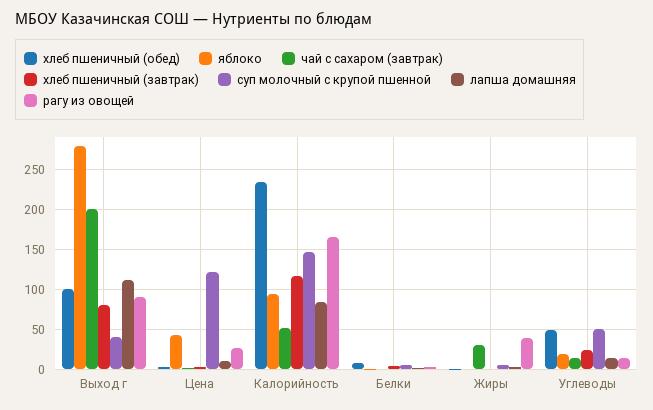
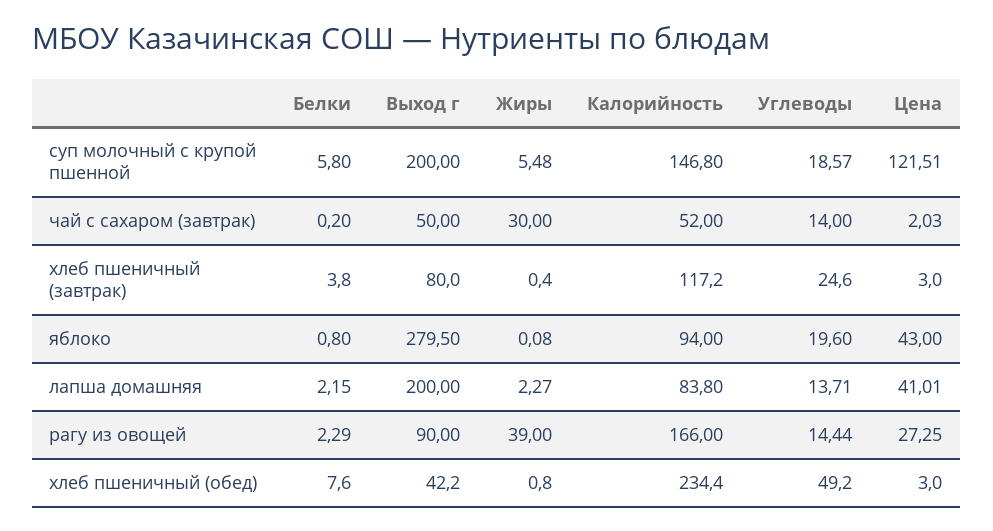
хлеб пшеничный (обед), Выход г: 100 -> 42.2
чай с сахаром (завтрак), Выход г: 200 -> 50
суп молочный с крупой пшенной, Выход г: 40 -> 200
лапша домашняя, Выход г: 110 -> 200
лапша домашняя, Цена: 10 -> 41.01
суп молочный с крупой пшенной, Углеводы: 50 -> 18.57

